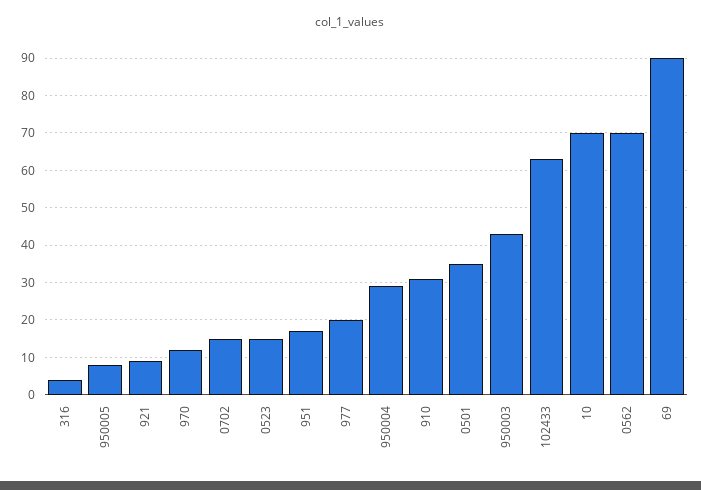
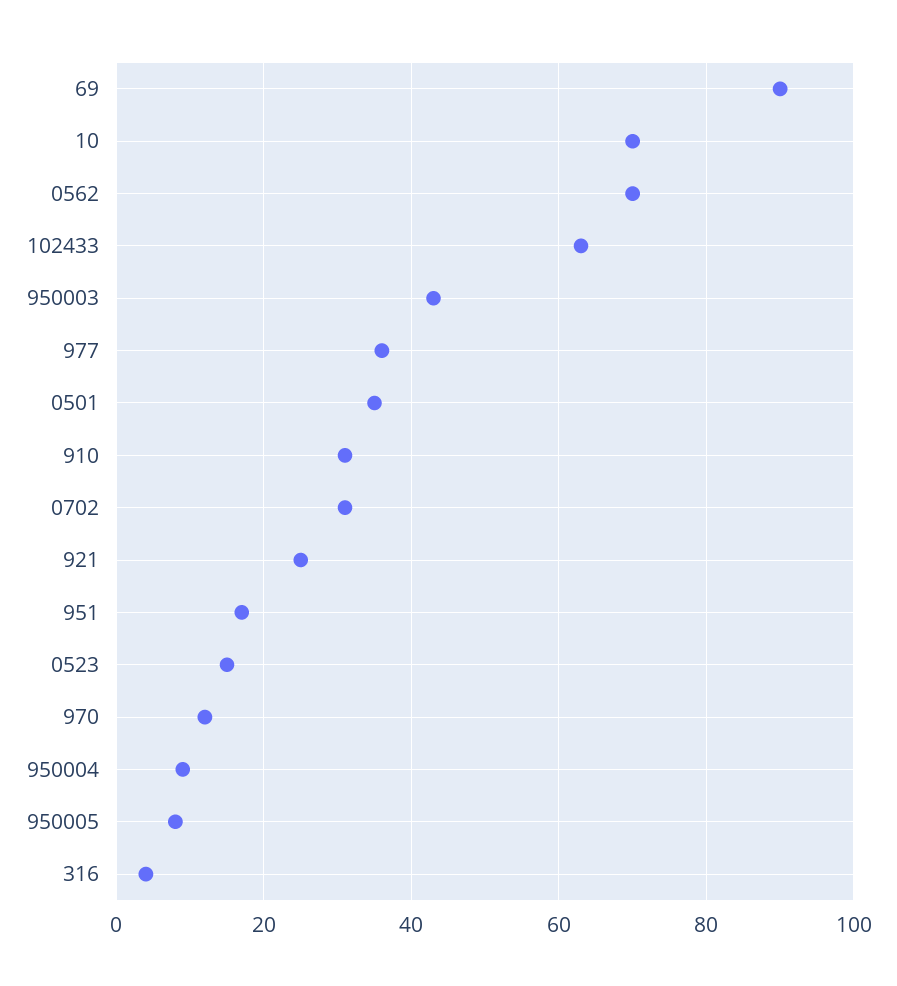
921: 10 -> 25
0702: 15 -> 30
977: 20 -> 35
950004: 30 -> 10

